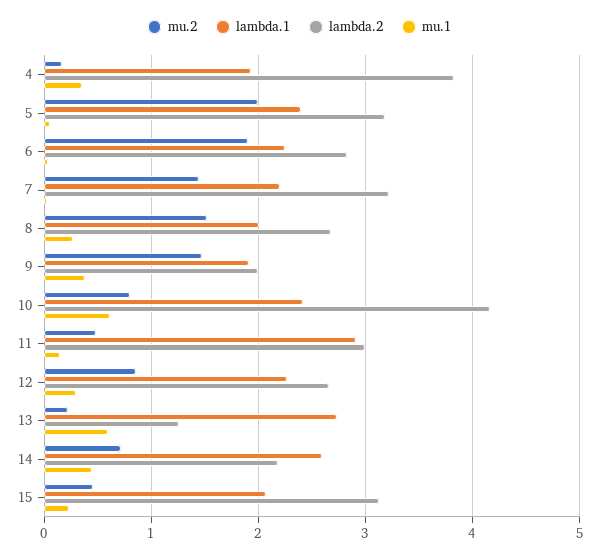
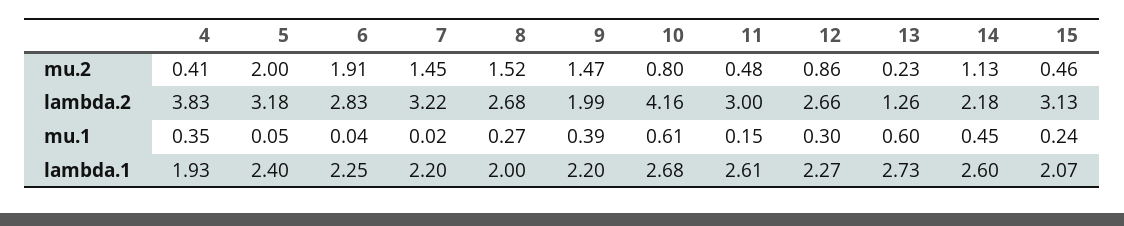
mu.2, 4: 0.2 -> 0.41
lambda.1, 9: 1.9 -> 2.2
lambda.1, 10: 2.4 -> 2.68
lambda.1, 11: 2.9 -> 2.61
mu.2, 14: 0.7 -> 1.13

